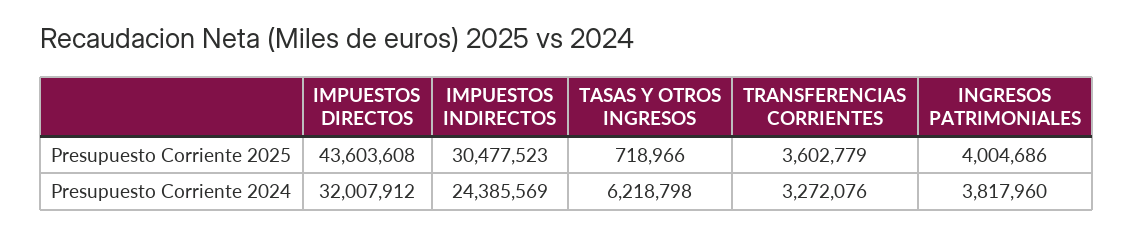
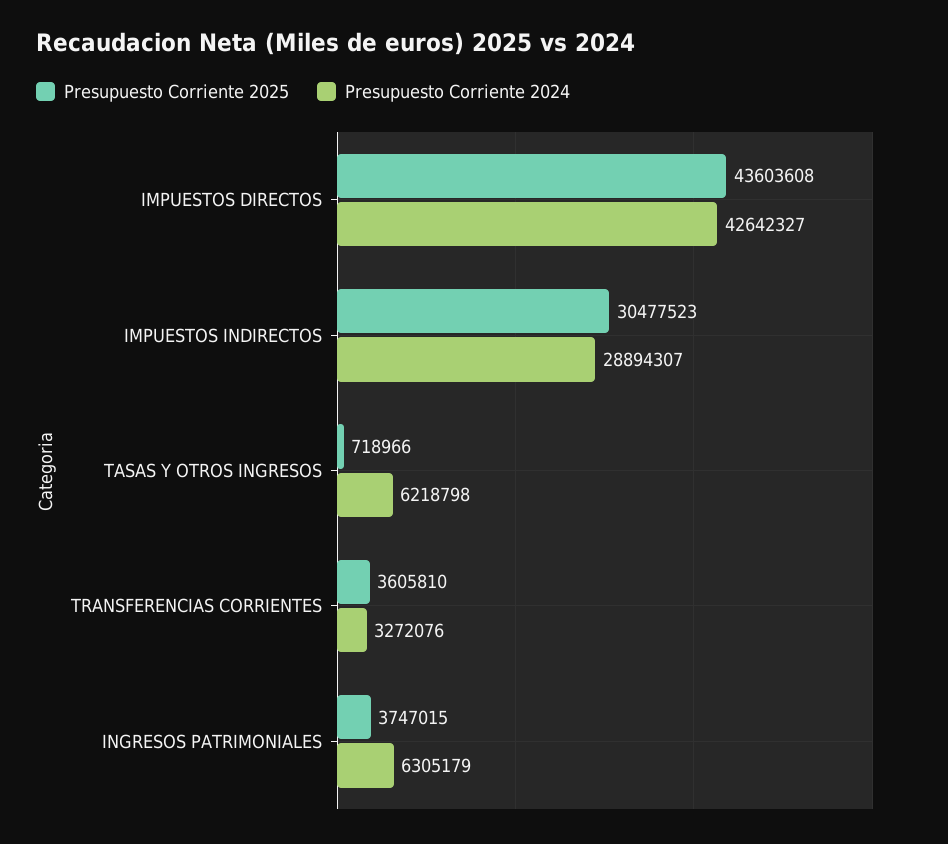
Presupuesto Corriente 2025, TRANSFERENCIAS CORRIENTES: 3602779 -> 3605810
Presupuesto Corriente 2025, INGRESOS PATRIMONIALES: 4004686 -> 3747015
Presupuesto Corriente 2024, IMPUESTOS DIRECTOS: 32007912 -> 42642327
Presupuesto Corriente 2024, IMPUESTOS INDIRECTOS: 24385569 -> 28894307
Presupuesto Corriente 2024, INGRESOS PATRIMONIALES: 3817960 -> 6305179

